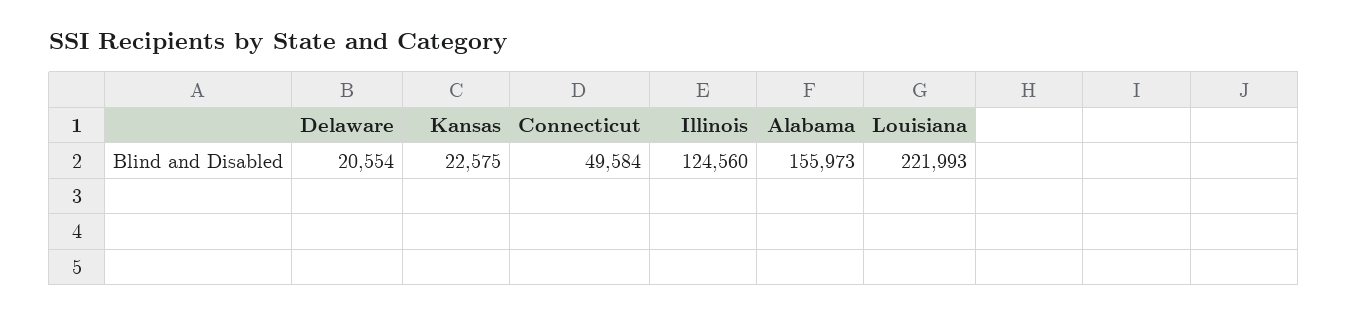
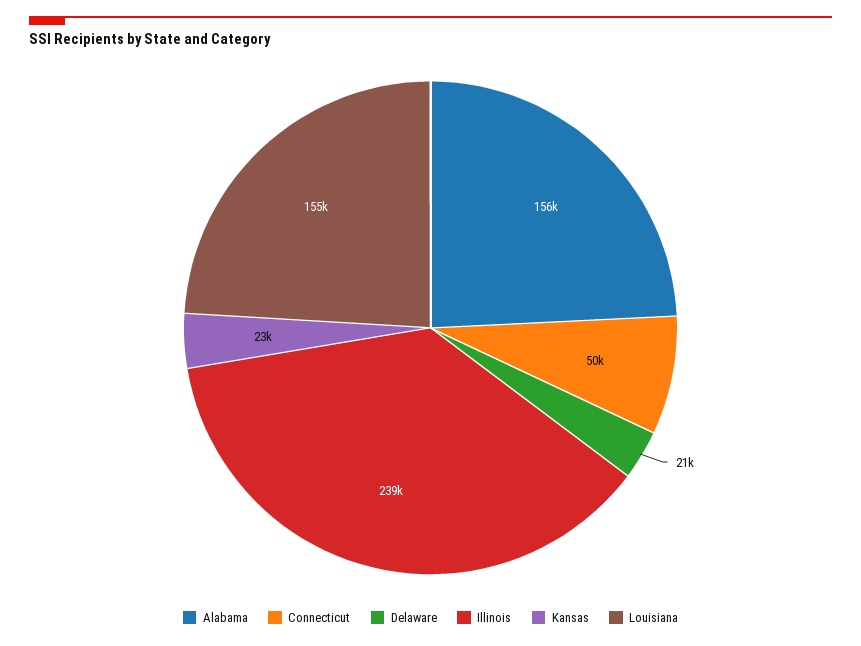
Illinois: 124560 -> 239000
Louisiana: 221993 -> 155000

